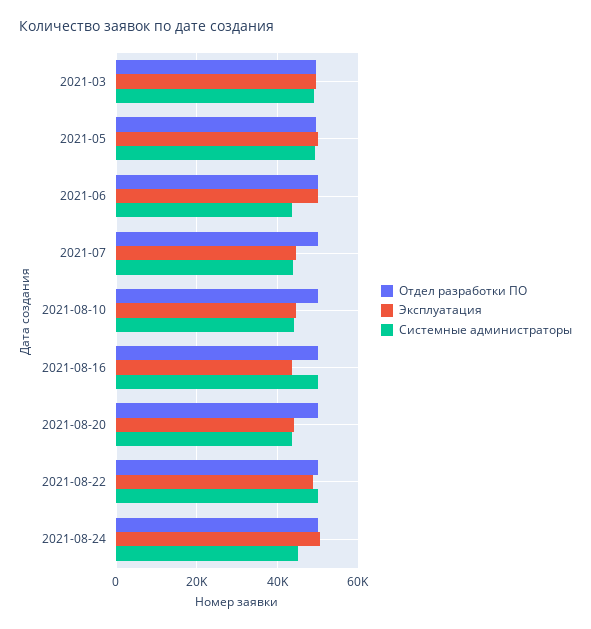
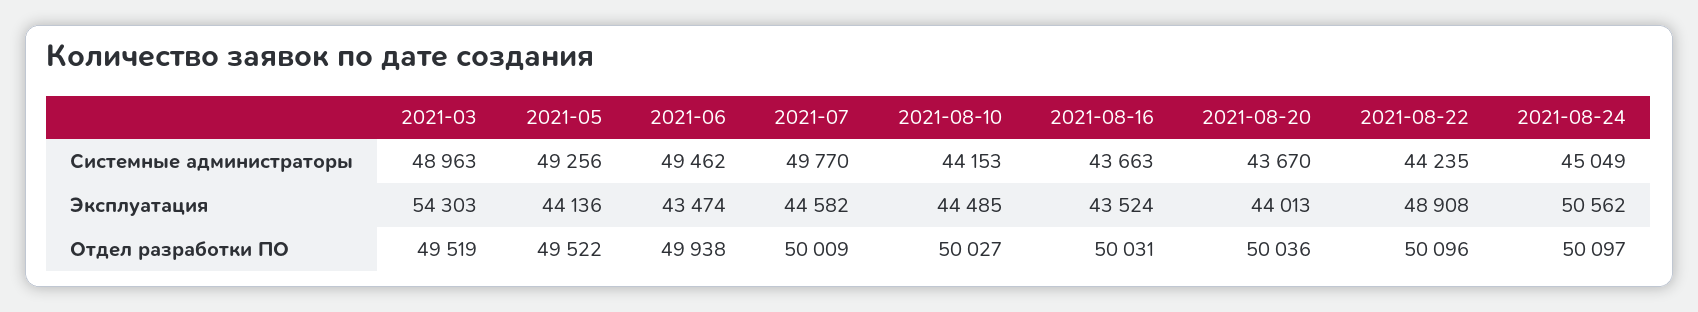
Эксплуатация, 2021-03: 50000 -> 54303
Эксплуатация, 2021-05: 50000 -> 44136
Эксплуатация, 2021-06: 50000 -> 43474
Системные администраторы, 2021-06: 44000 -> 49462
Системные администраторы, 2021-07: 44000 -> 49770
Системные администраторы, 2021-08-16: 50000 -> 43663
Системные администраторы, 2021-08-22: 50000 -> 44235

